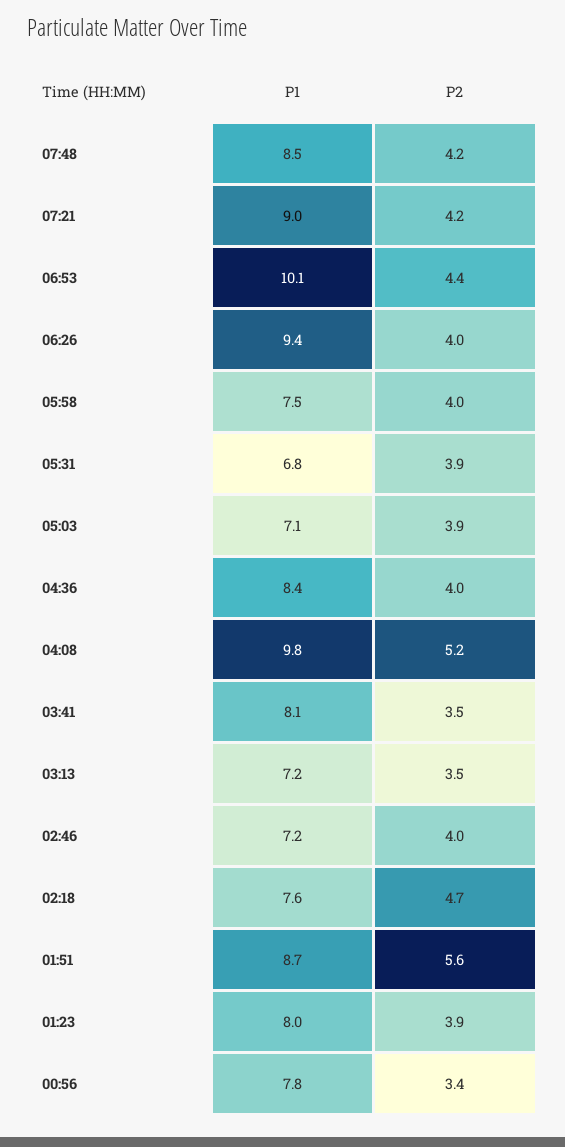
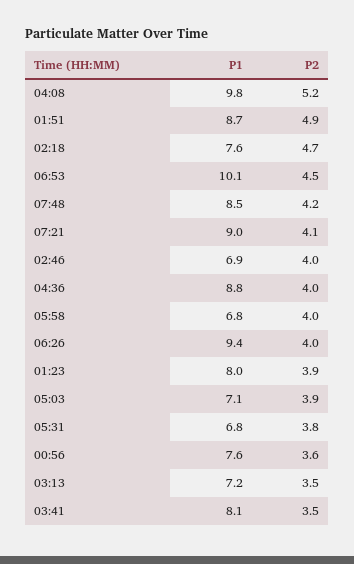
P2, 07:21: 4.2 -> 4.1
P2, 06:53: 4.4 -> 4.5
P1, 05:58: 7.5 -> 6.8
P2, 05:31: 3.9 -> 3.8
P1, 04:36: 8.4 -> 8.8
P1, 02:46: 7.2 -> 6.9
P2, 01:51: 5.6 -> 4.9
P1, 00:56: 7.8 -> 7.6
P2, 00:56: 3.4 -> 3.6

